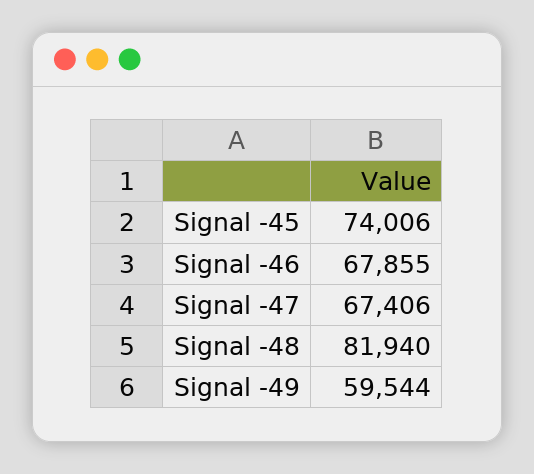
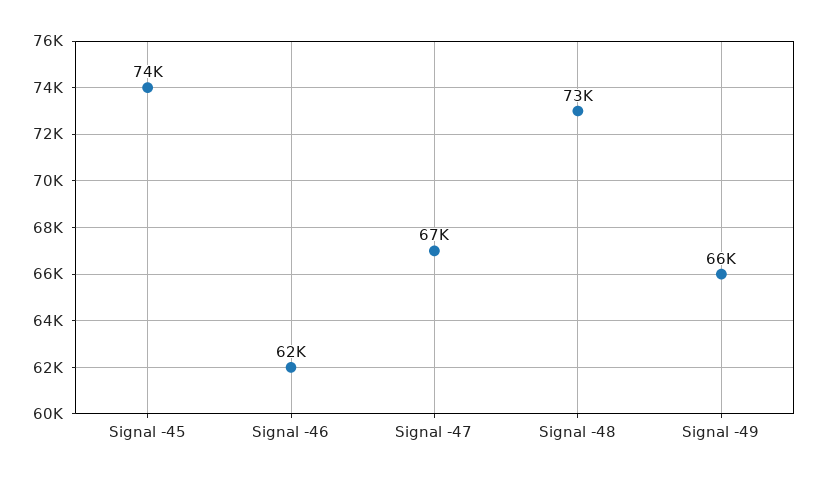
Signal -46: 67855 -> 62000
Signal -48: 81940 -> 73000
Signal -49: 59544 -> 66000

